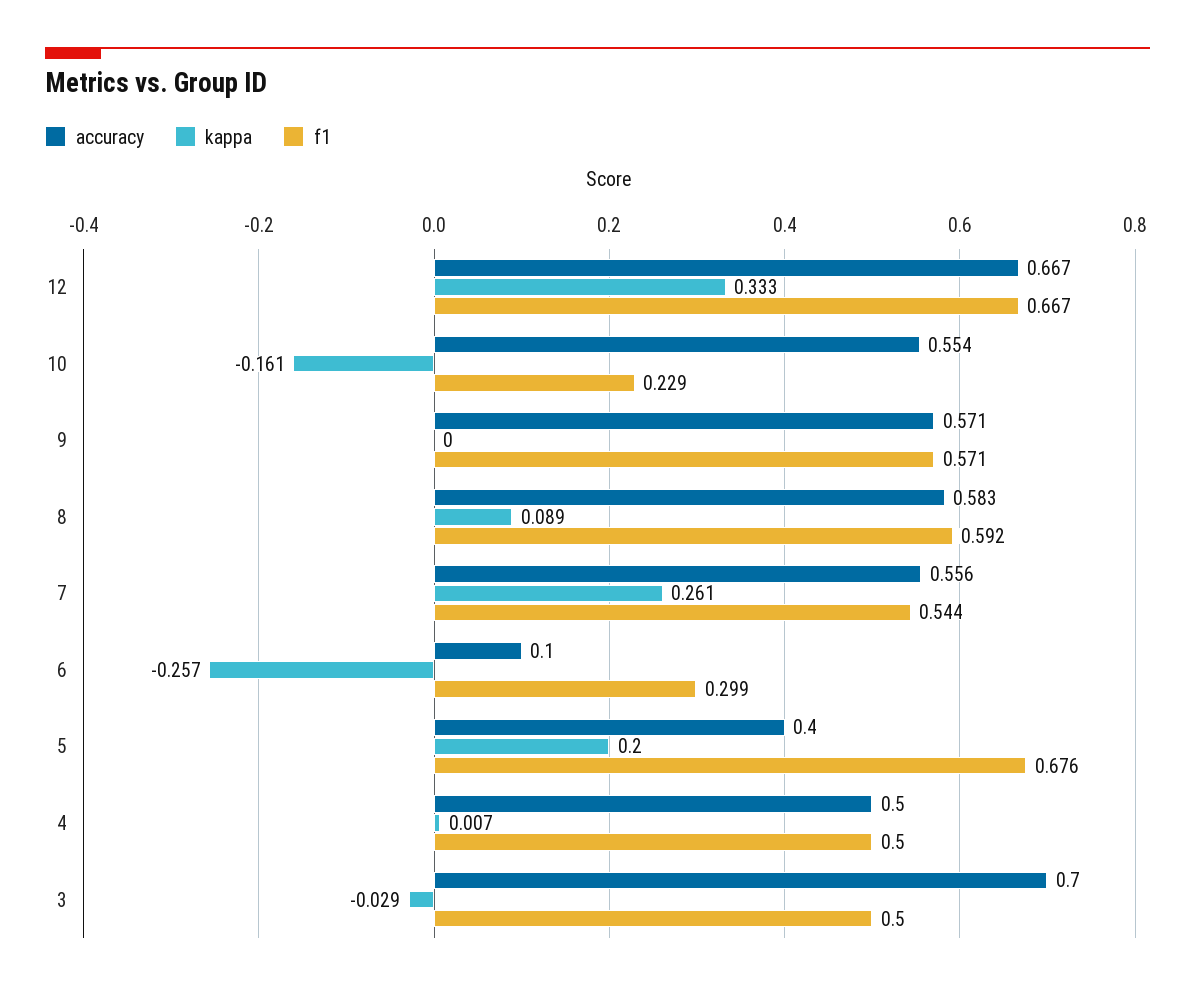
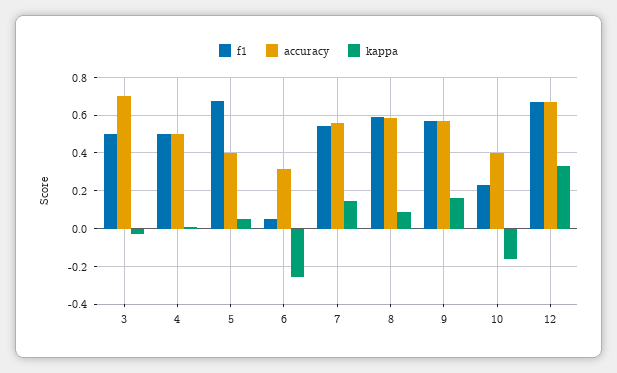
accuracy, 10: 0.554 -> 0.4
kappa, 9: 0 -> 0.15
kappa, 7: 0.261 -> 0.15
accuracy, 6: 0.1 -> 0.3
f1, 6: 0.299 -> 0.05
kappa, 5: 0.2 -> 0.05

